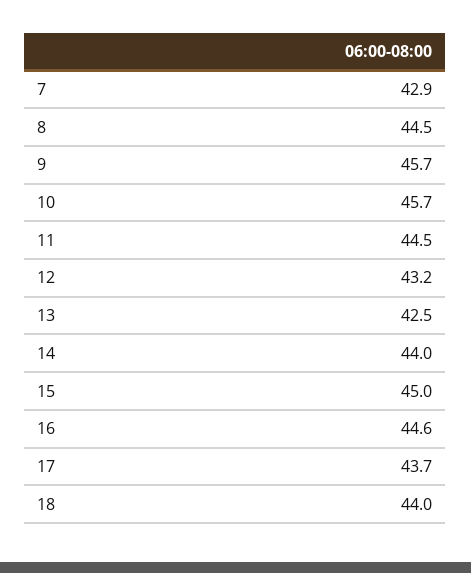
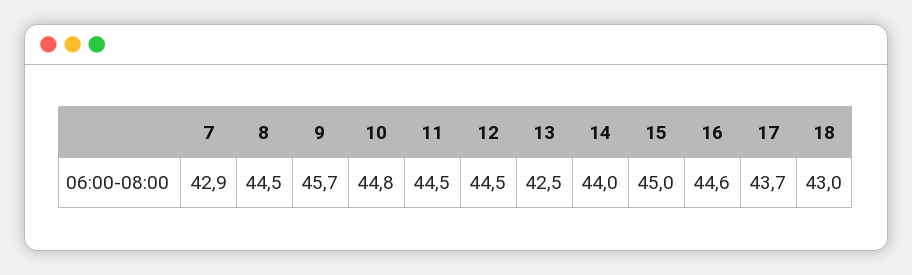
10: 45.7 -> 44.8
12: 43.2 -> 44.5
18: 44 -> 43

